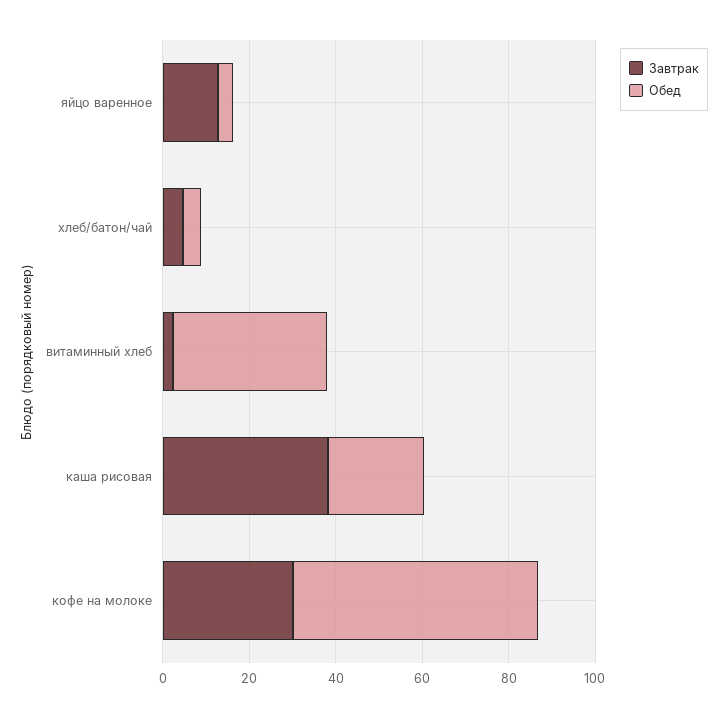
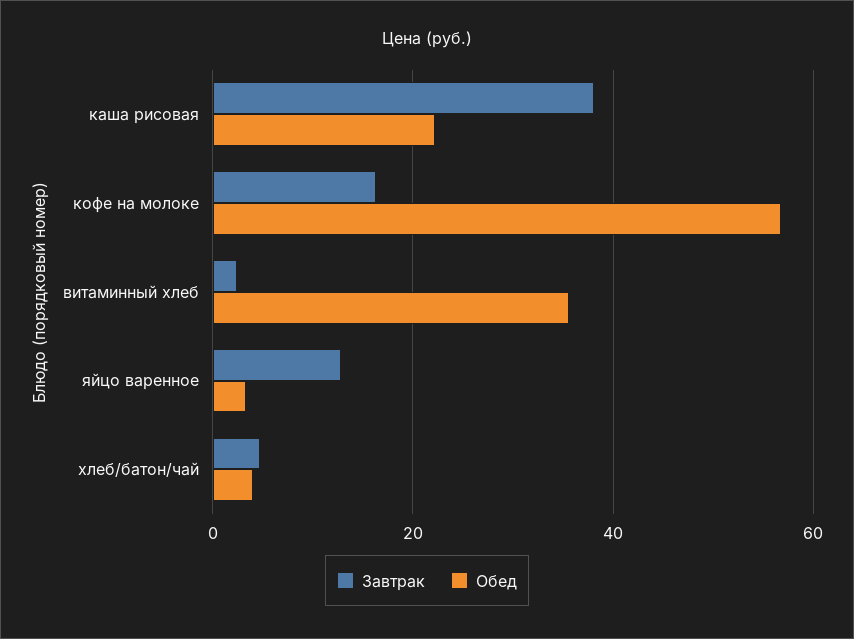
Завтрак, кофе на молоке: 30 -> 16

